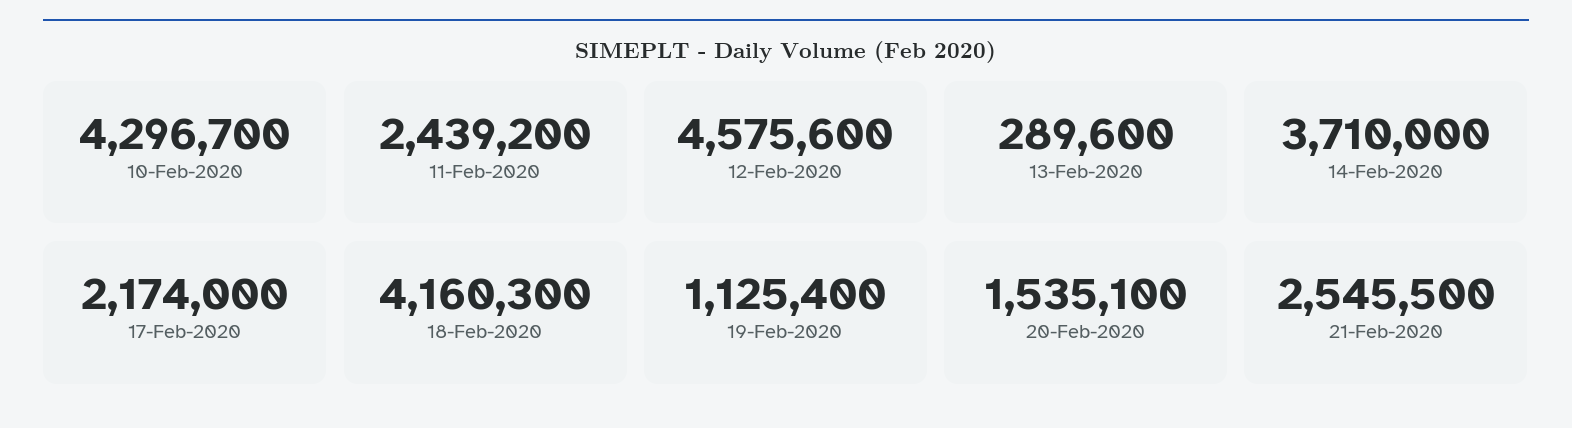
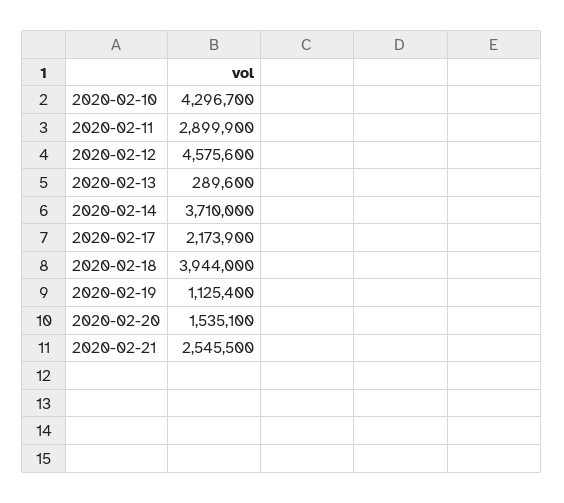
11-Feb-2020: 2439200 -> 2899900
17-Feb-2020: 2174000 -> 2173900
18-Feb-2020: 4160300 -> 3944000

